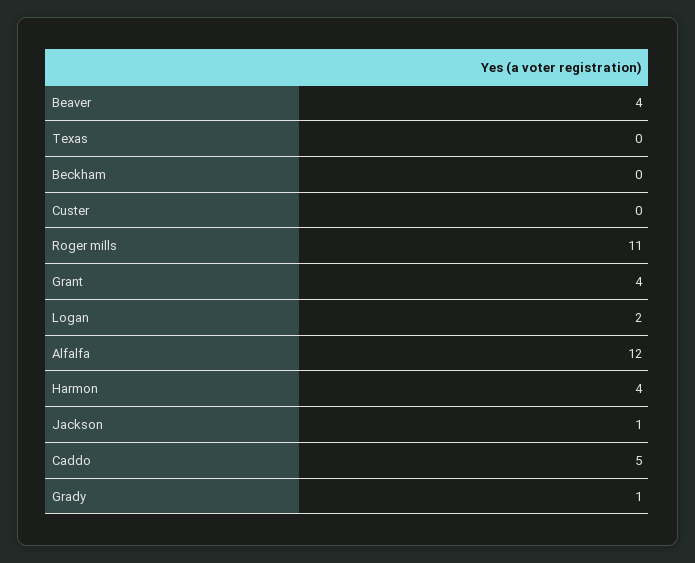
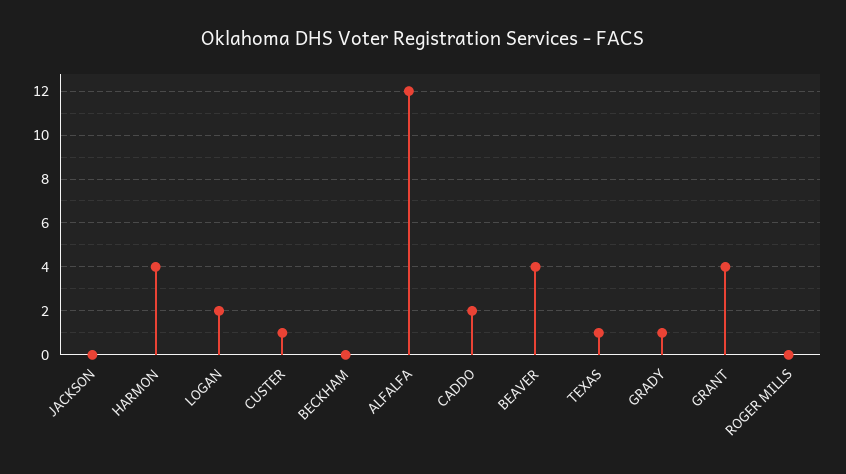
Texas: 0 -> 1
Custer: 0 -> 1
Roger mills: 11 -> 0
Jackson: 1 -> 0
Caddo: 5 -> 2

